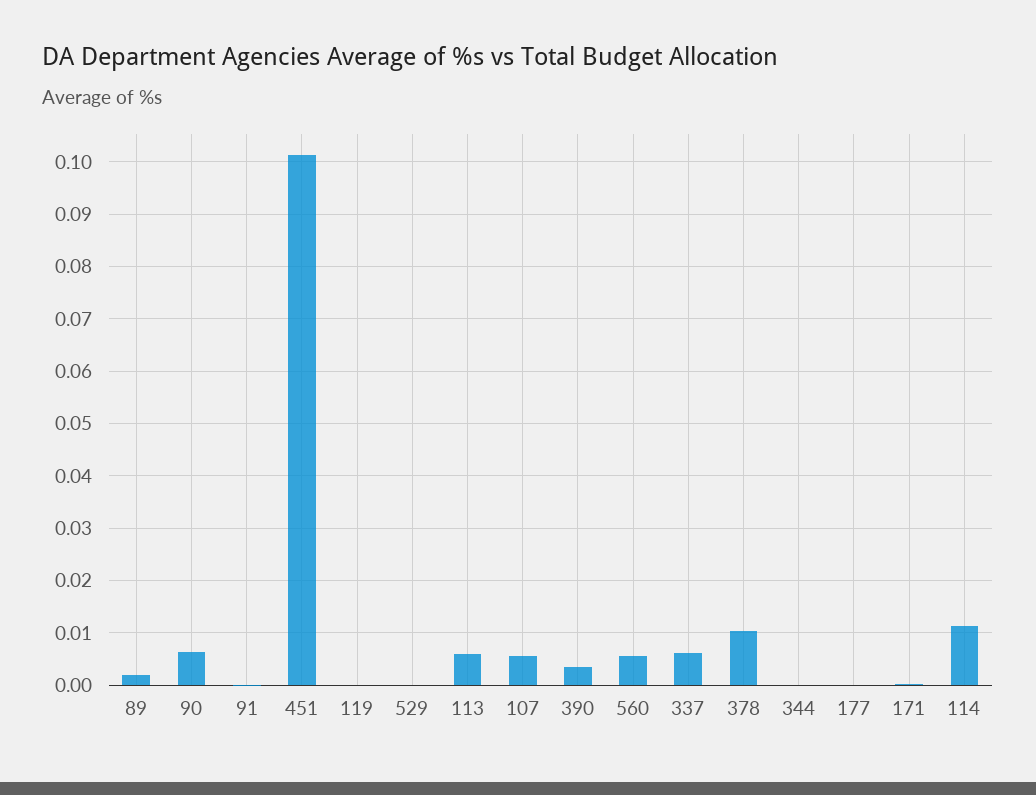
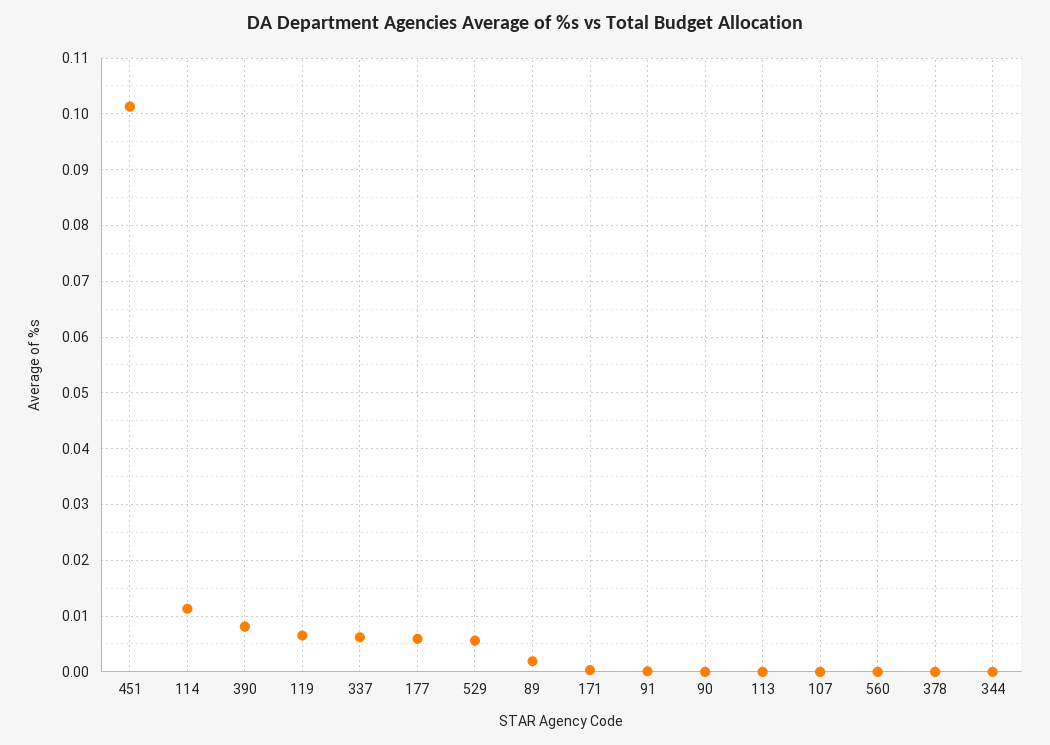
90: 0.006 -> 0
119: 0 -> 0.006
529: 0 -> 0.006
113: 0.006 -> 0
107: 0.006 -> 0
390: 0.004 -> 0.008
560: 0.006 -> 0
378: 0.01 -> 0
177: 0 -> 0.006

